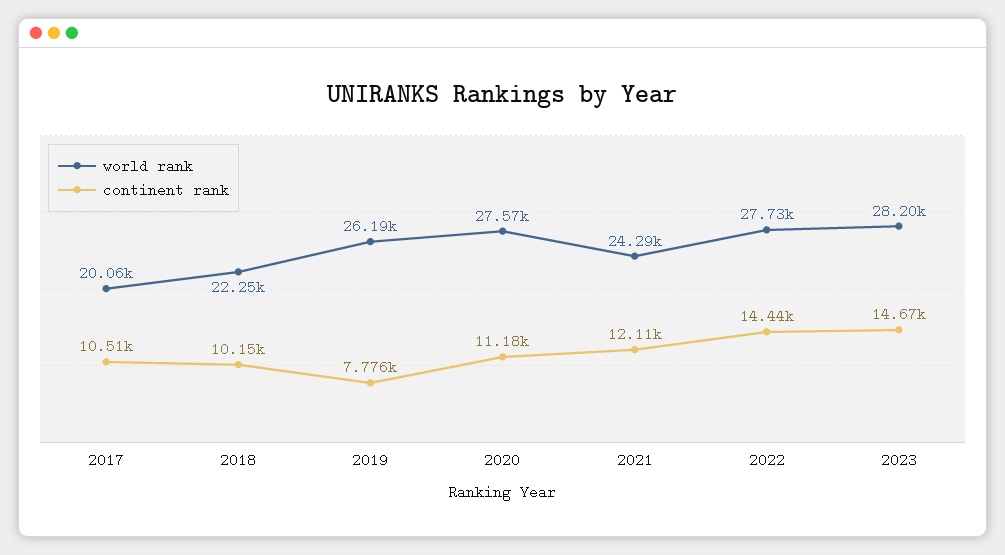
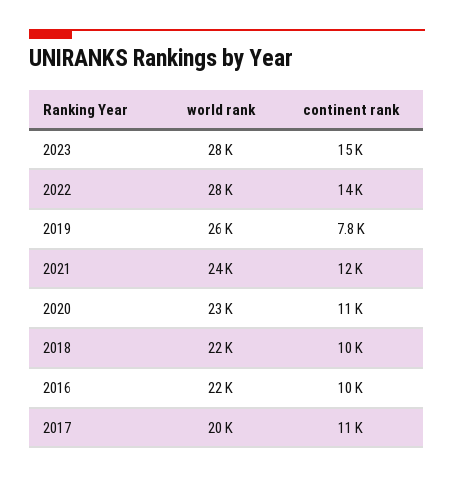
world rank, 2020: 27570 -> 23000
world rank, 2016: none -> 22000
continent rank, 2016: none -> 10000

